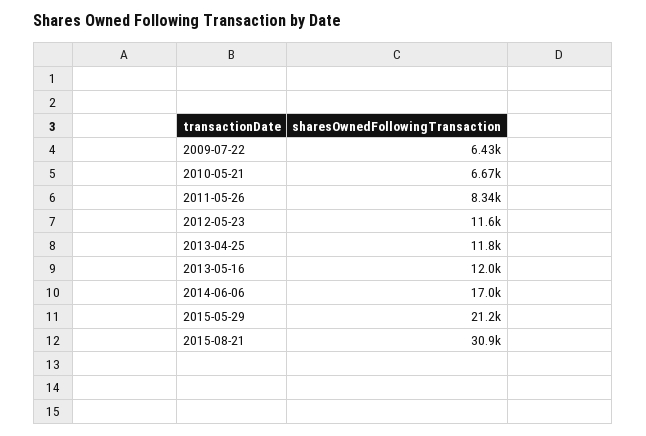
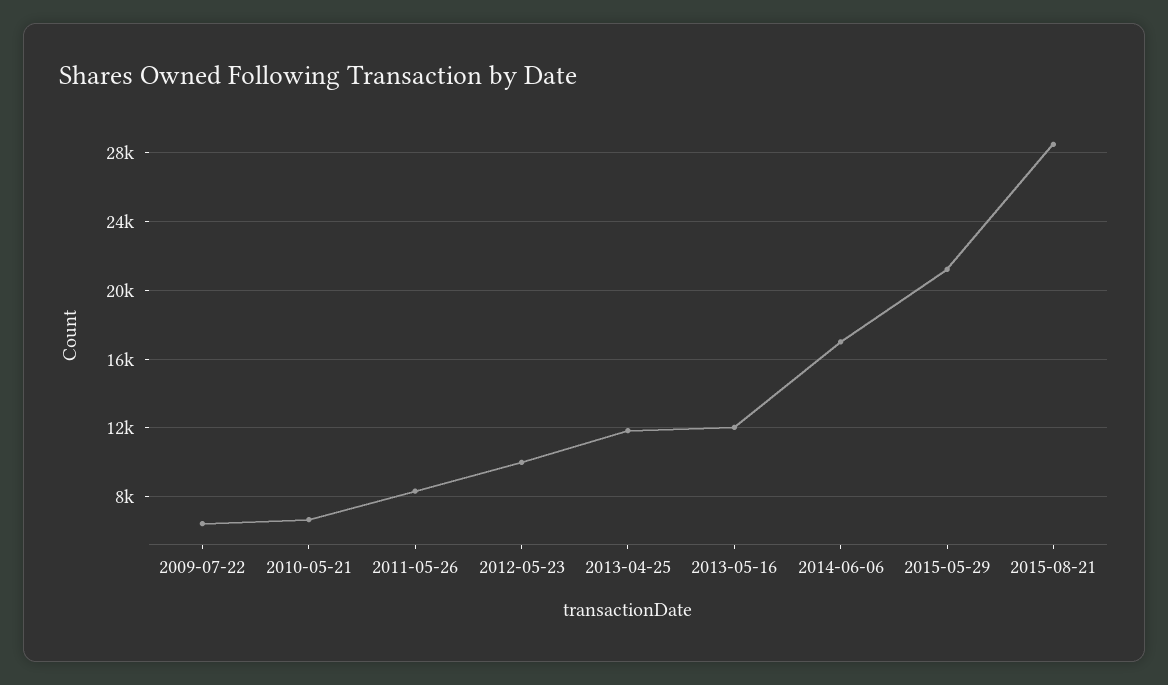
2012-05-23: 11600 -> 10000
2015-08-21: 30900 -> 28500

